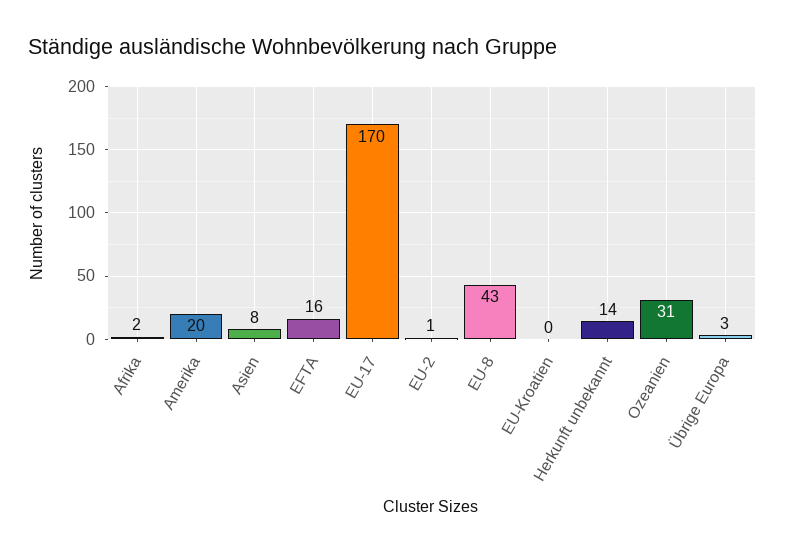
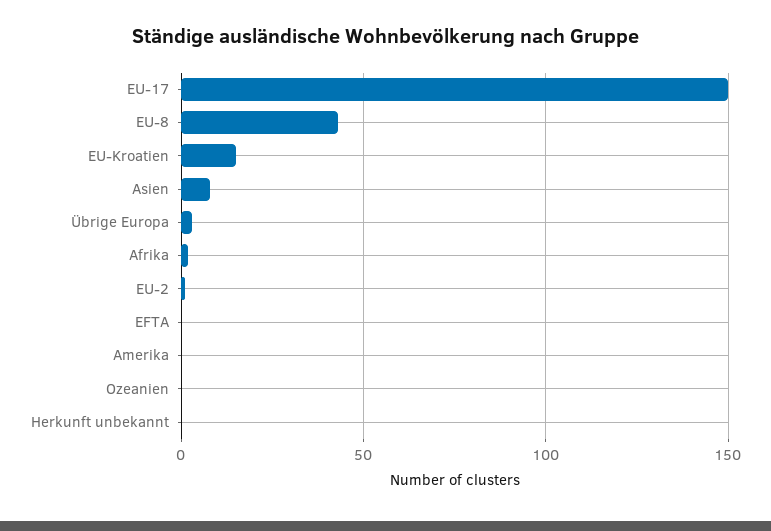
Amerika: 20 -> 0
EFTA: 16 -> 0
EU-17: 170 -> 150
EU-Kroatien: 0 -> 15
Herkunft unbekannt: 14 -> 0
Ozeanien: 31 -> 0

